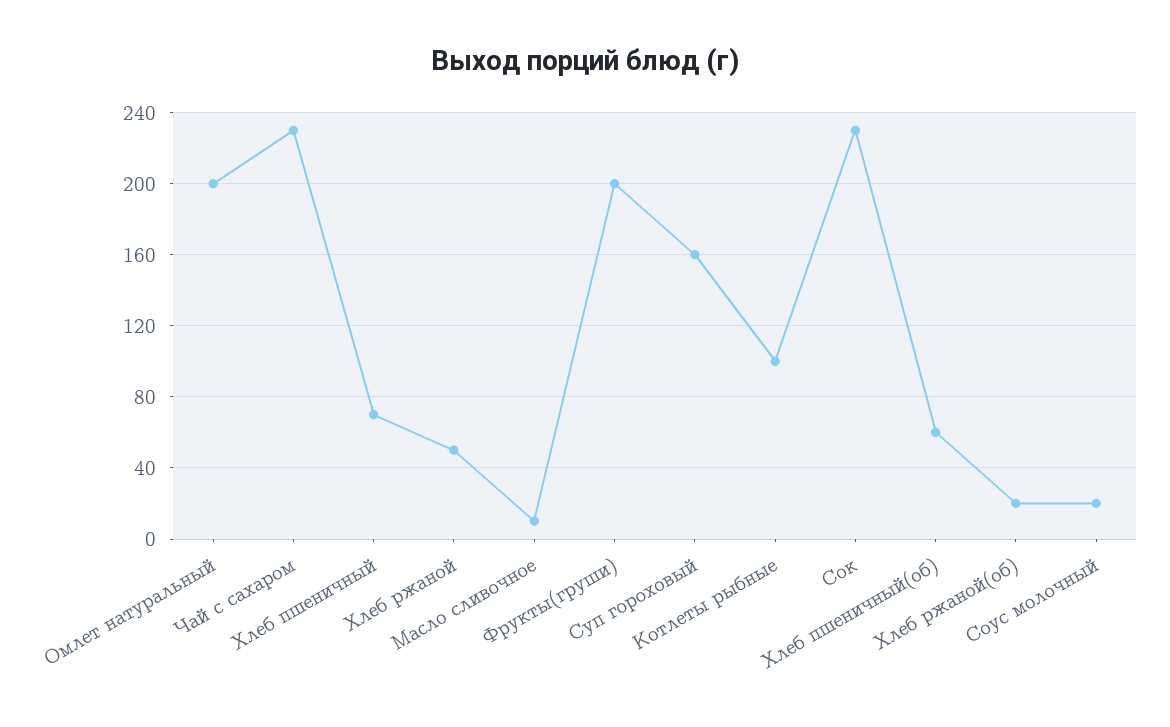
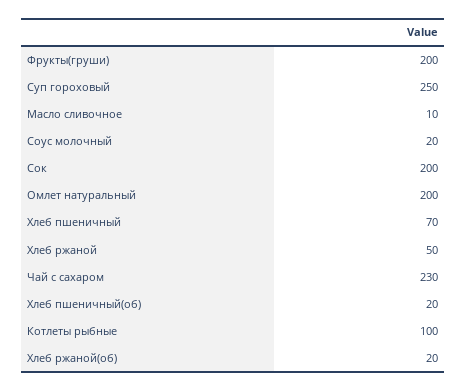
Суп гороховый: 160 -> 250
Сок: 230 -> 200
Хлеб пшеничный(об): 60 -> 20

